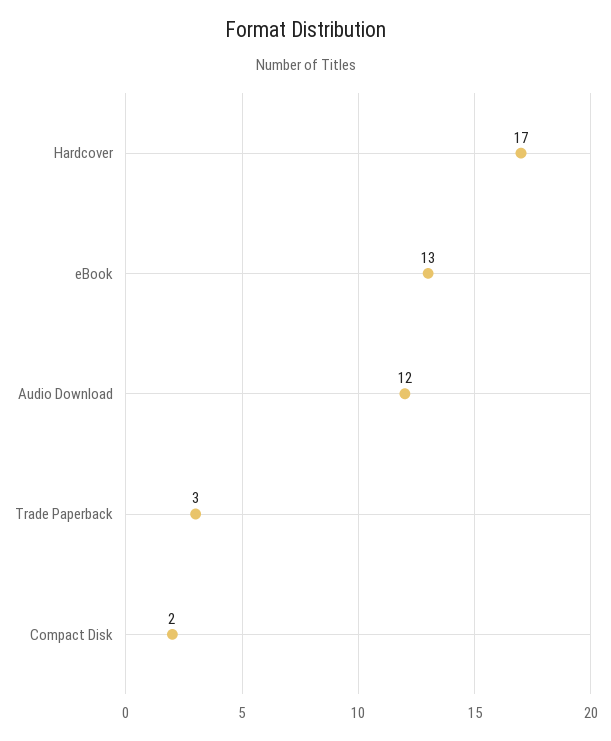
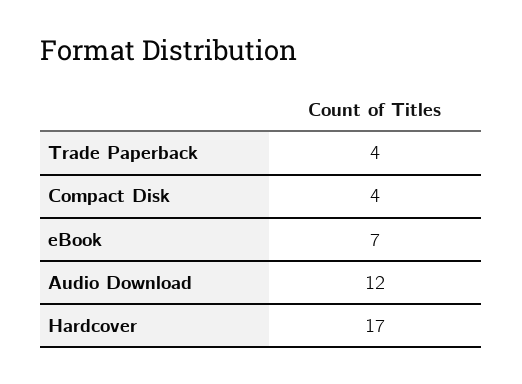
eBook: 13 -> 7
Trade Paperback: 3 -> 4
Compact Disk: 2 -> 4

